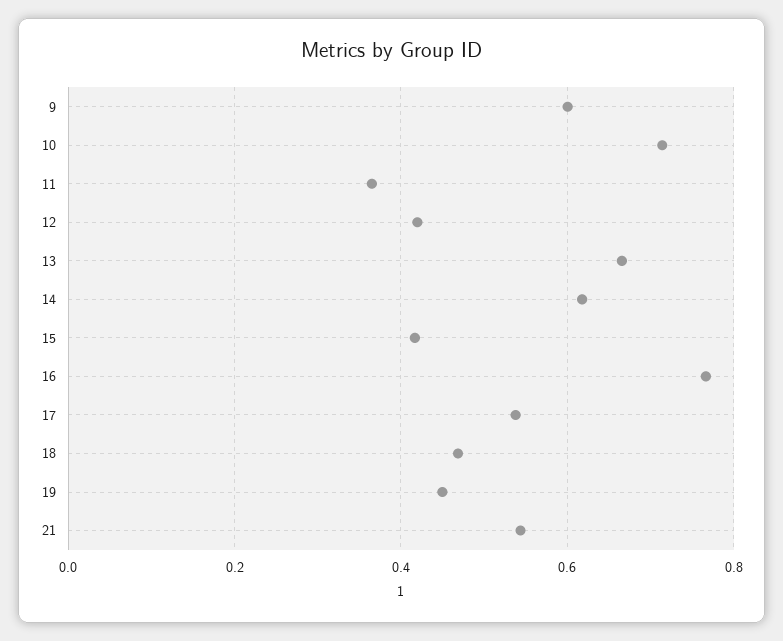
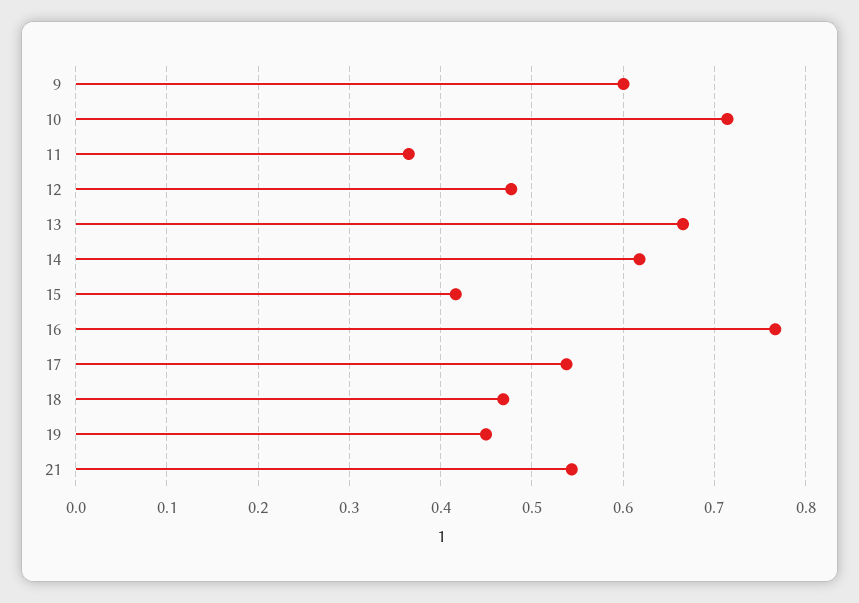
12: 0.42 -> 0.48

